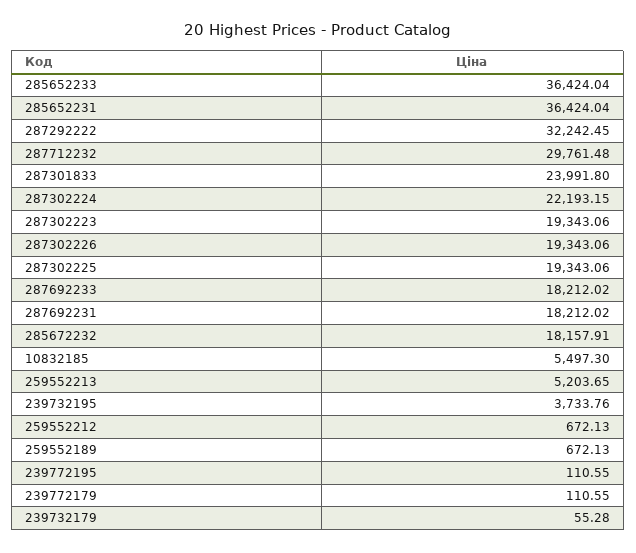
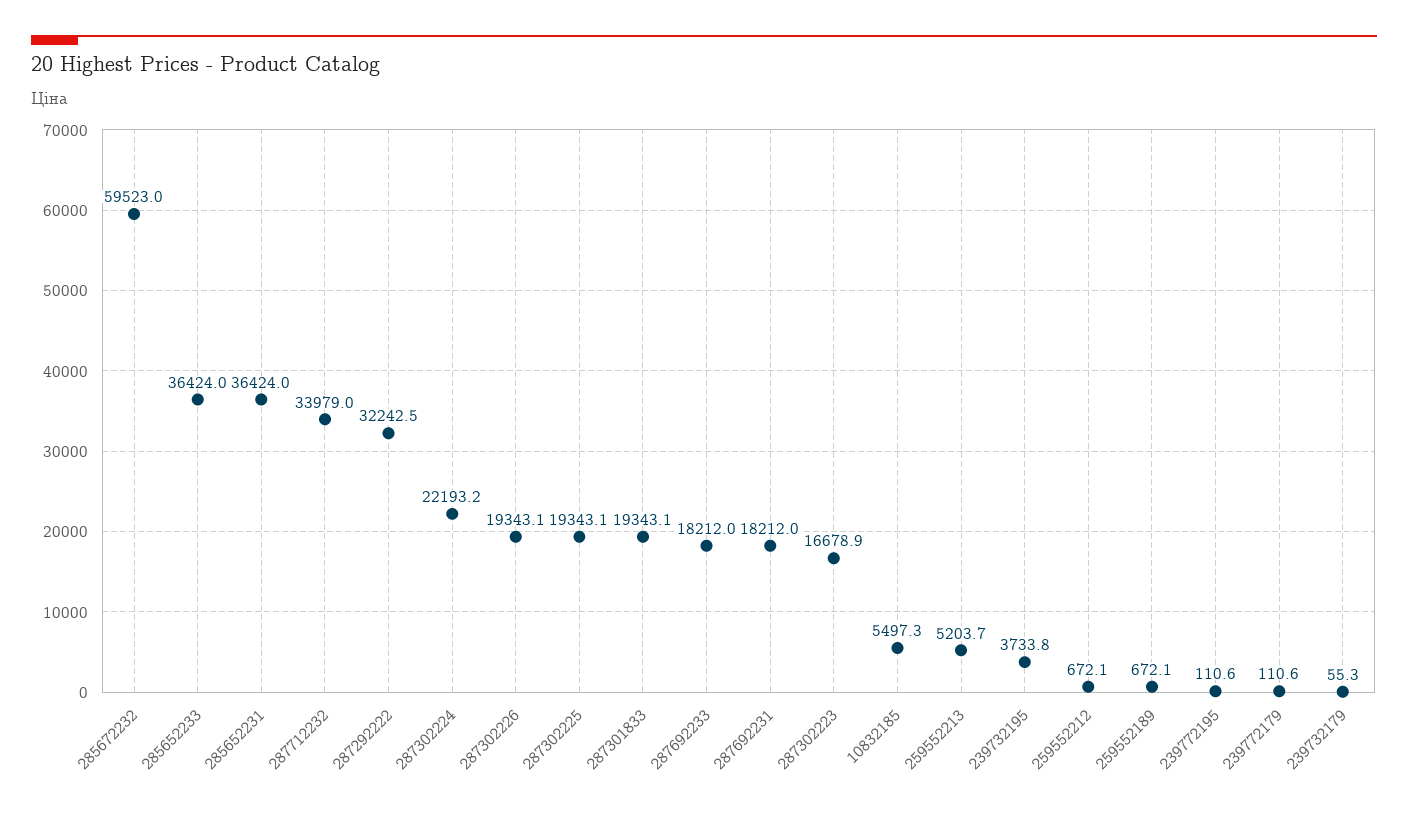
287712232: 29761.48 -> 33979
287301833: 23991.8 -> 19343.1
287302223: 19343.06 -> 16678.9
285672232: 18157.91 -> 59523

